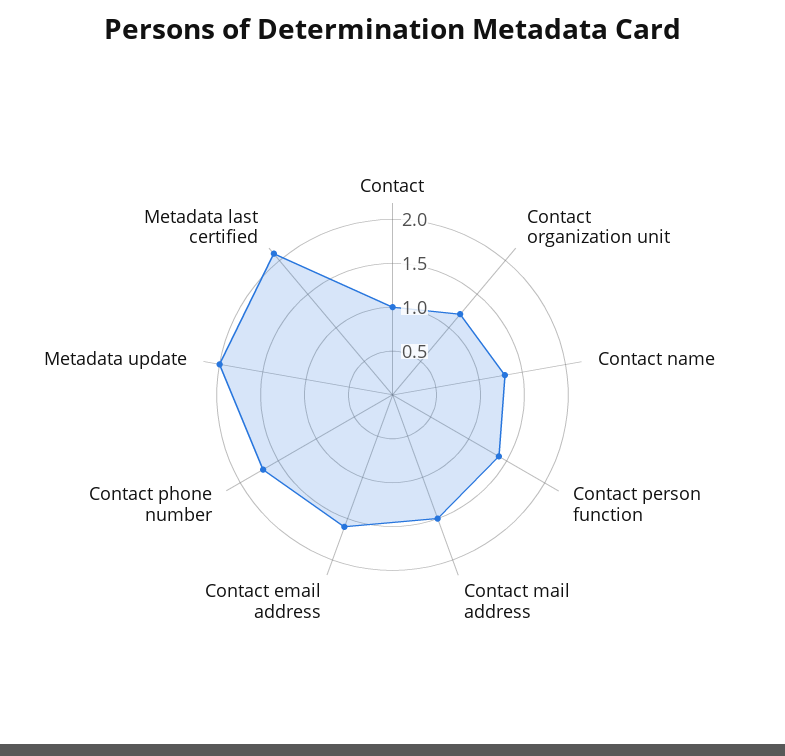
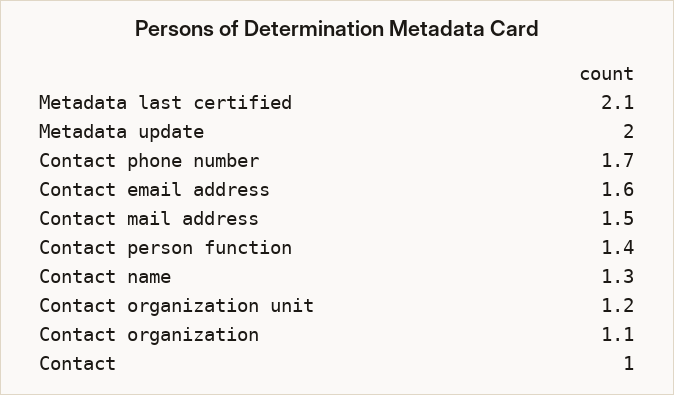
Contact organization: none -> 1.1

